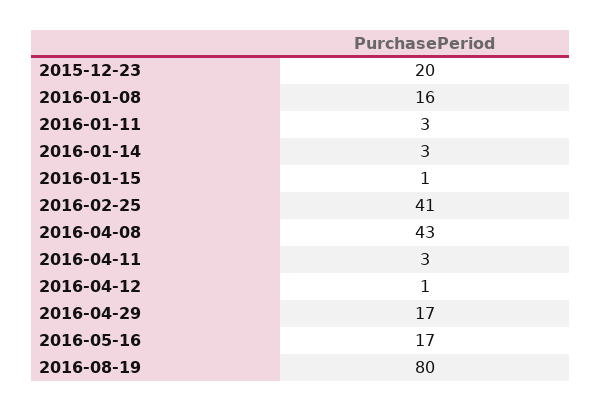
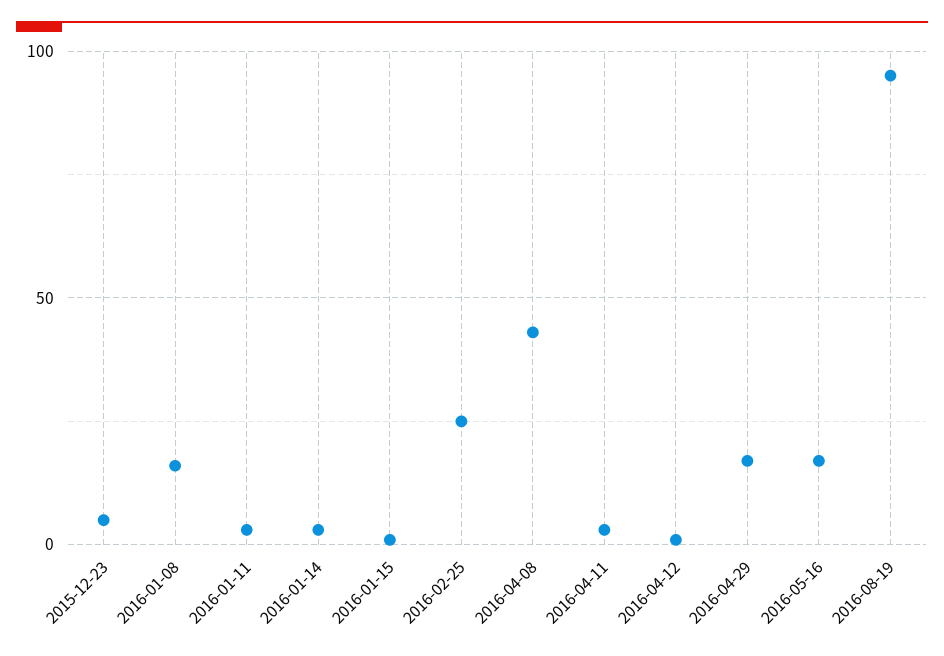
2015-12-23: 20 -> 5
2016-02-25: 41 -> 25
2016-08-19: 80 -> 95

